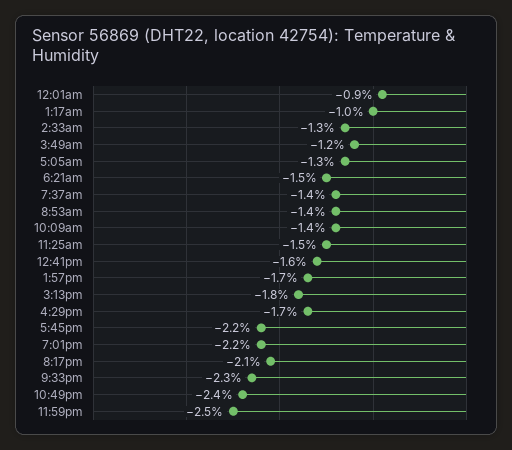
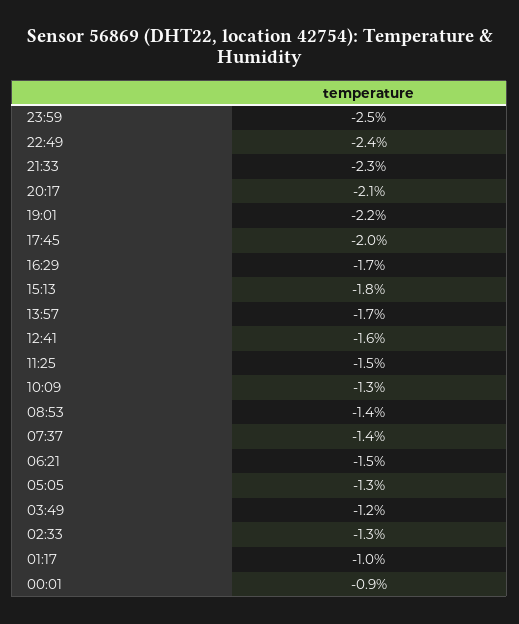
10:09am: -1.4 -> -1.3
5:45pm: -2.2 -> -2

